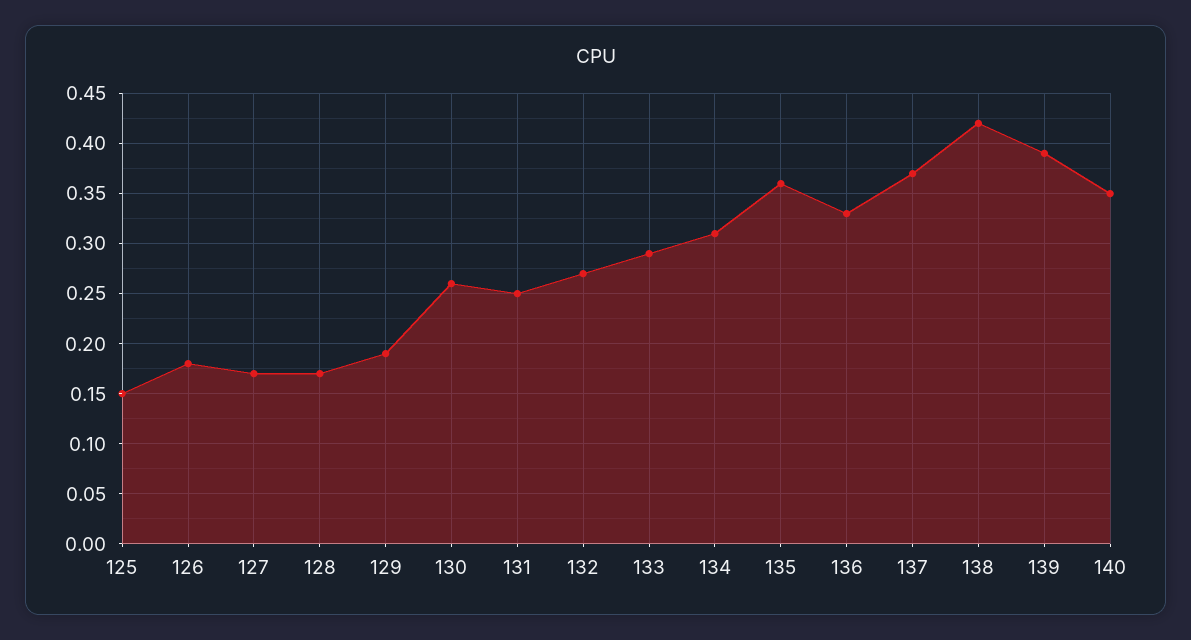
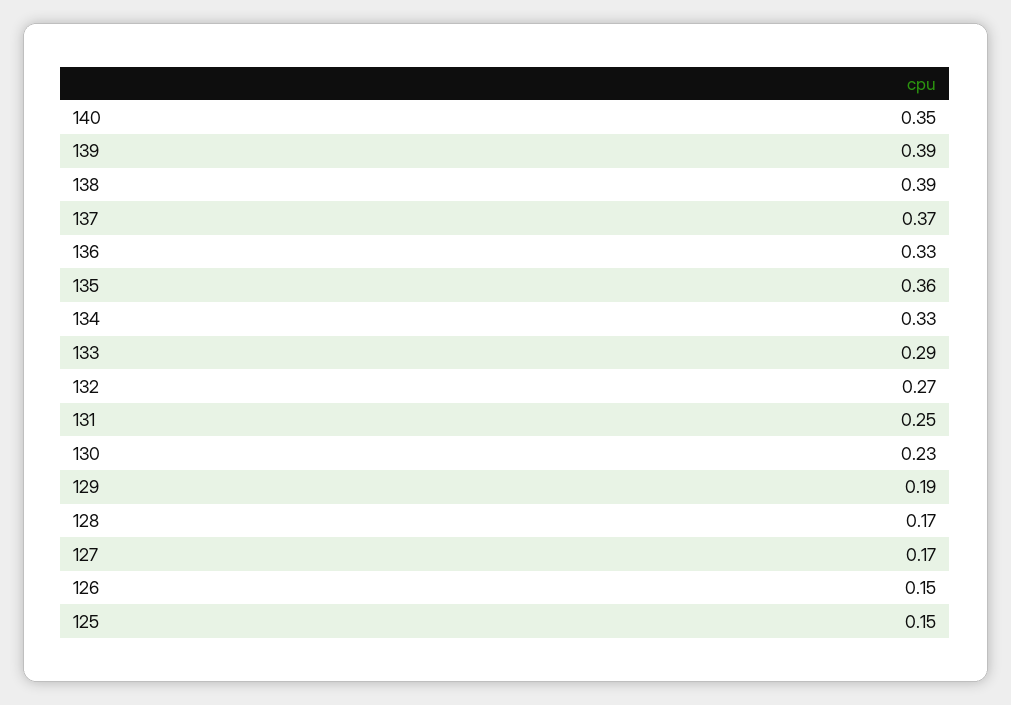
126: 0.18 -> 0.15
130: 0.26 -> 0.23
134: 0.31 -> 0.33
138: 0.42 -> 0.39

